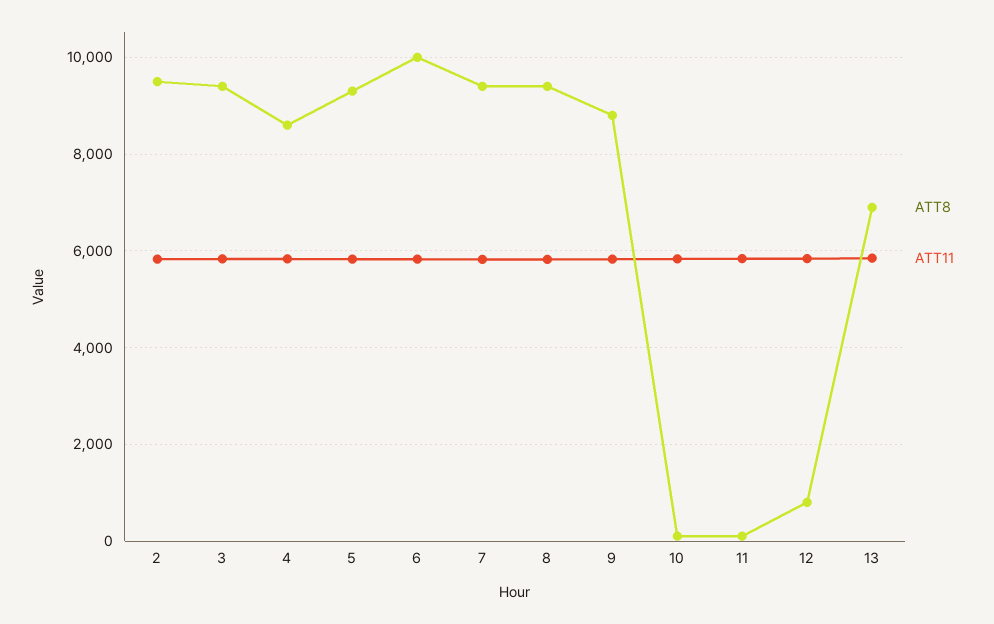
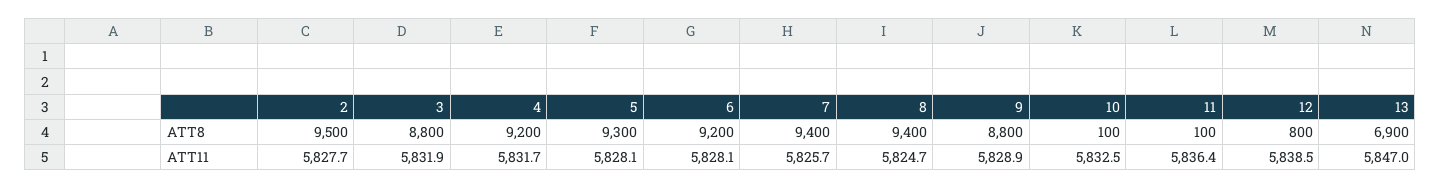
ATT8, 3: 9400 -> 8800
ATT8, 4: 8600 -> 9200
ATT8, 6: 10000 -> 9200

